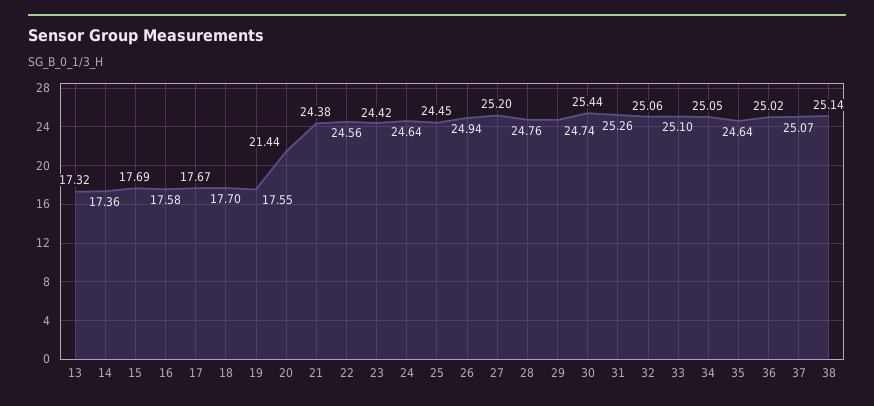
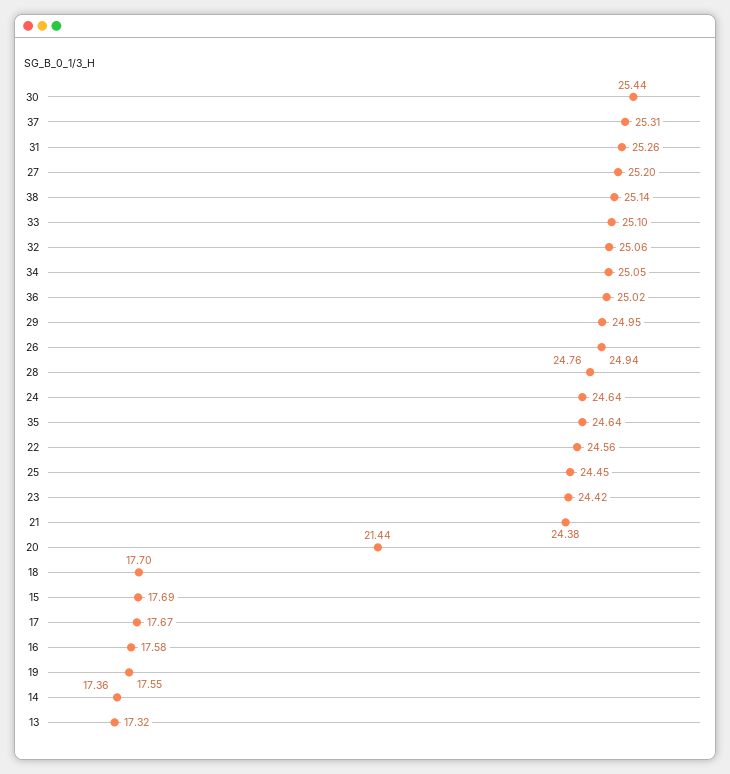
29: 24.74 -> 24.95
37: 25.07 -> 25.31

